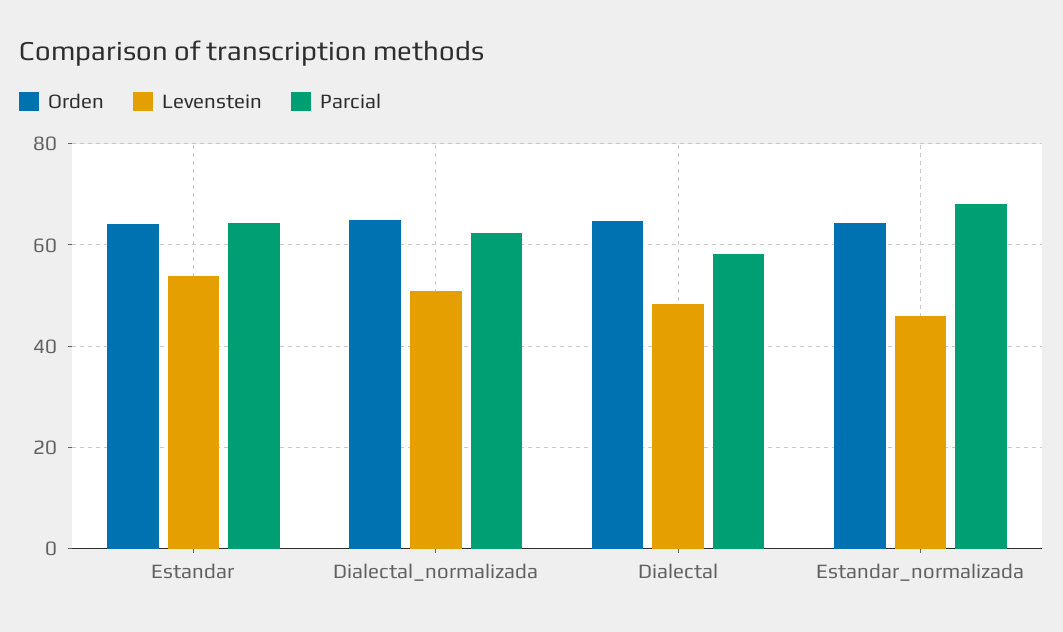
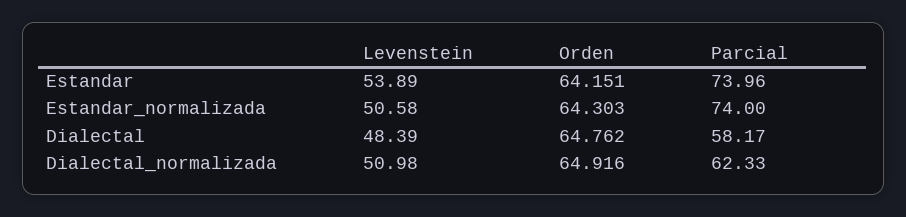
Parcial, Estandar: 64 -> 73.96
Levenstein, Estandar_normalizada: 46 -> 50.58
Parcial, Estandar_normalizada: 68 -> 74

